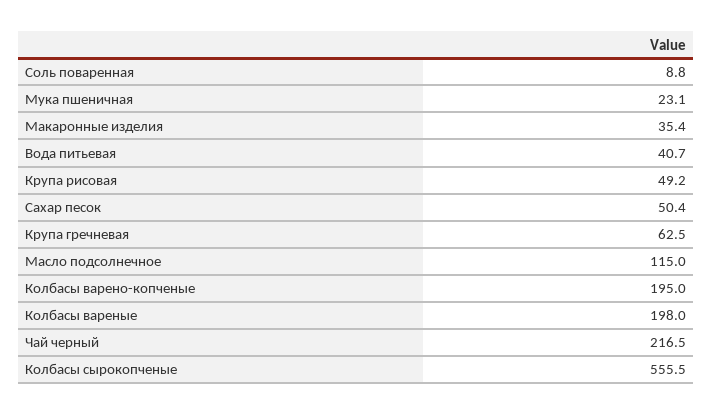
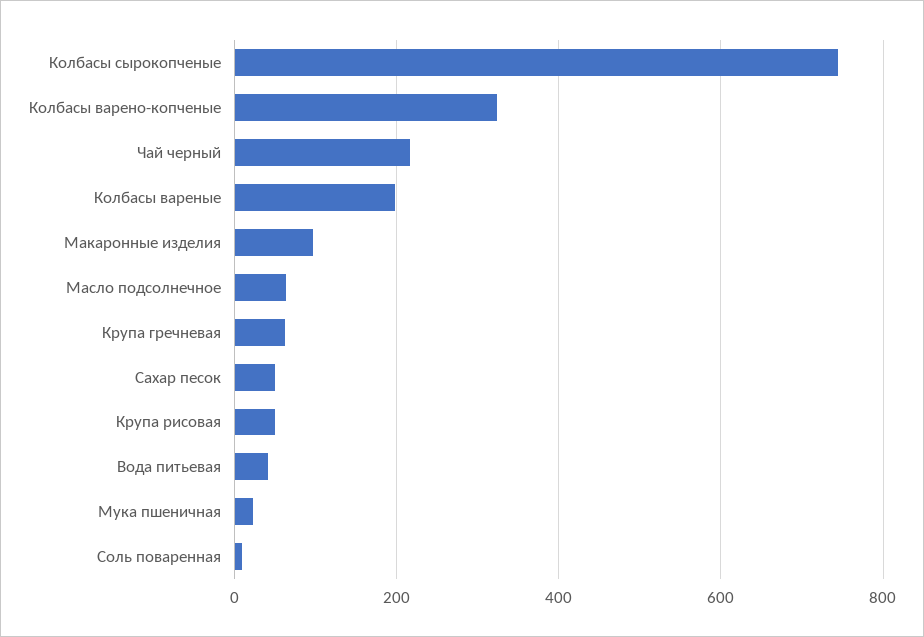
Макаронные изделия: 35.4 -> 100
Масло подсолнечное: 115 -> 60
Колбасы варено-копченые: 195 -> 320
Колбасы сырокопченые: 555.5 -> 740

